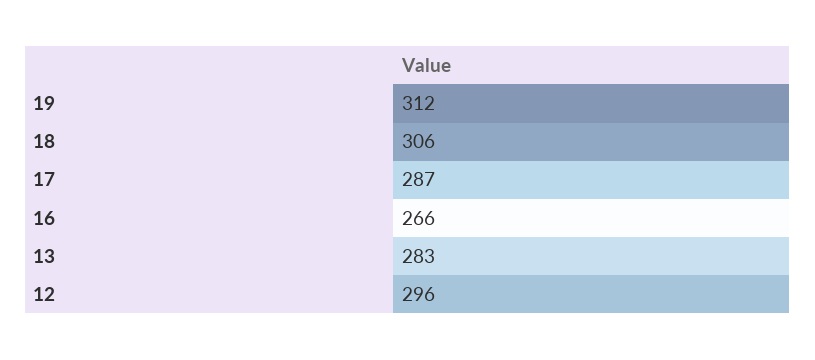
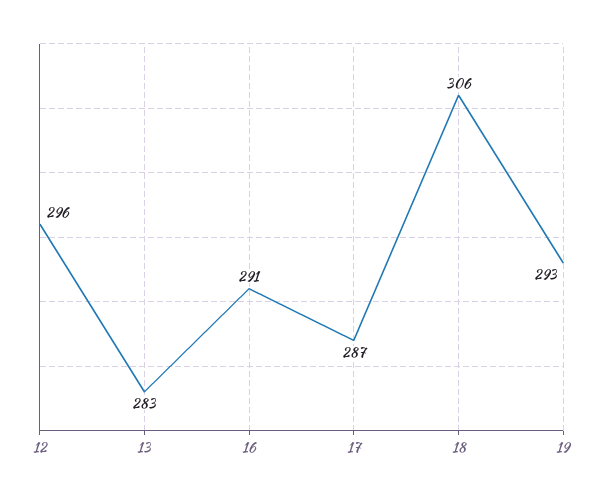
19: 312 -> 293
16: 266 -> 291

